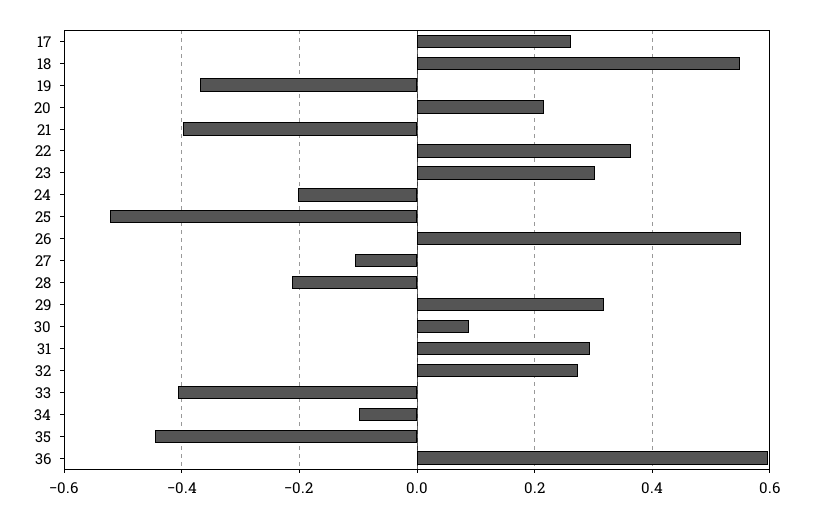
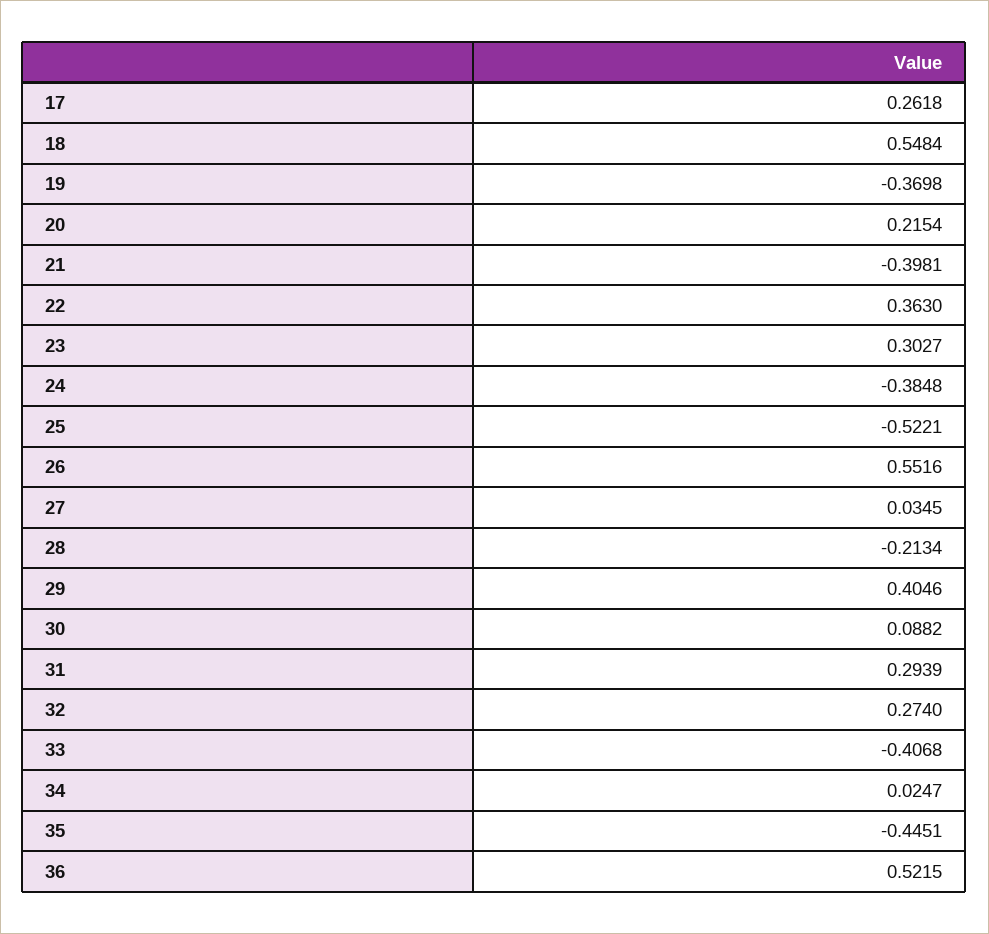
24: -0.2 -> -0.3848
27: -0.1 -> 0.0345
29: 0.32 -> 0.4046
34: -0.1 -> 0.0247
36: 0.6 -> 0.5215

